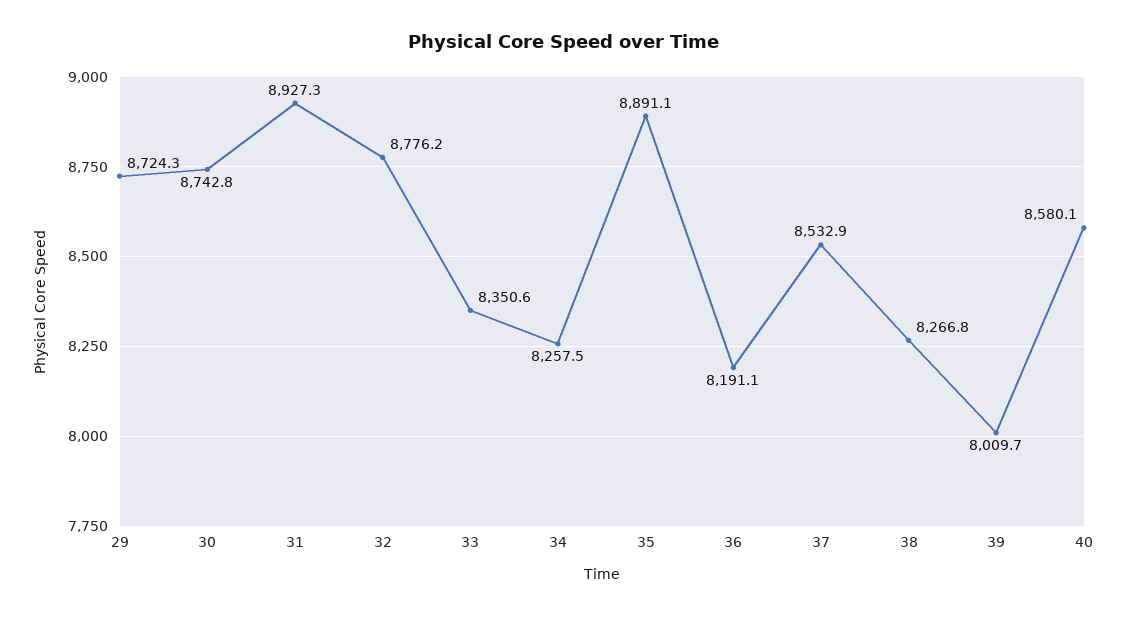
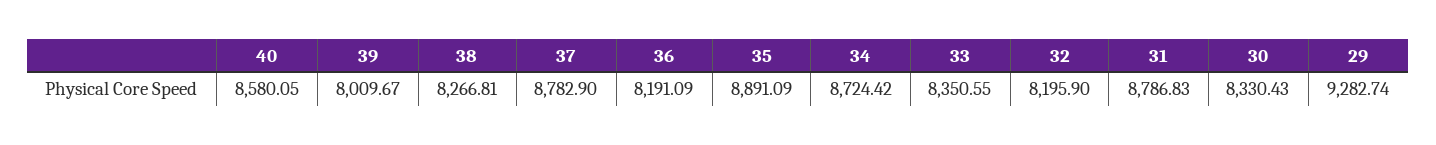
29: 8724.3 -> 9282.74
30: 8742.8 -> 8330.43
31: 8927.3 -> 8786.83
32: 8776.2 -> 8195.9
34: 8257.5 -> 8724.42
37: 8532.9 -> 8782.9

